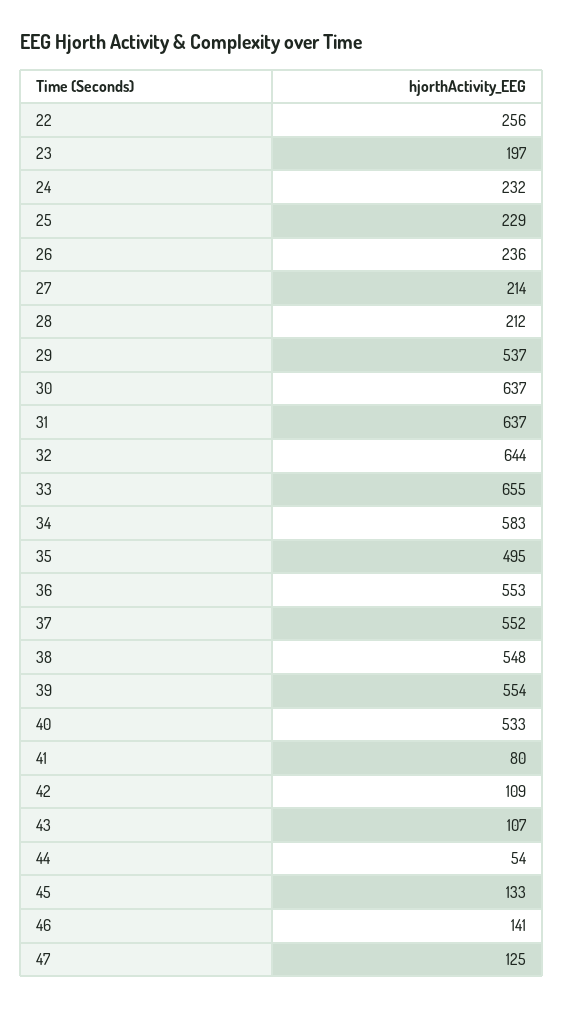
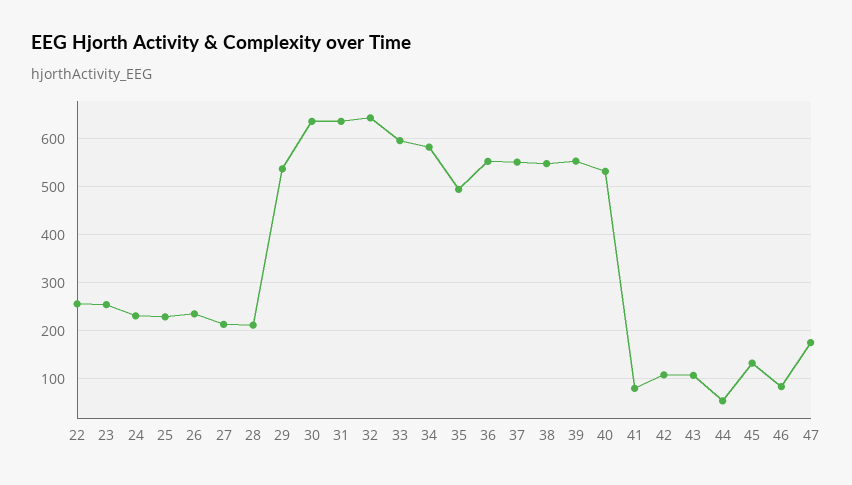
23: 197 -> 260
33: 655 -> 600
46: 141 -> 80
47: 125 -> 180

